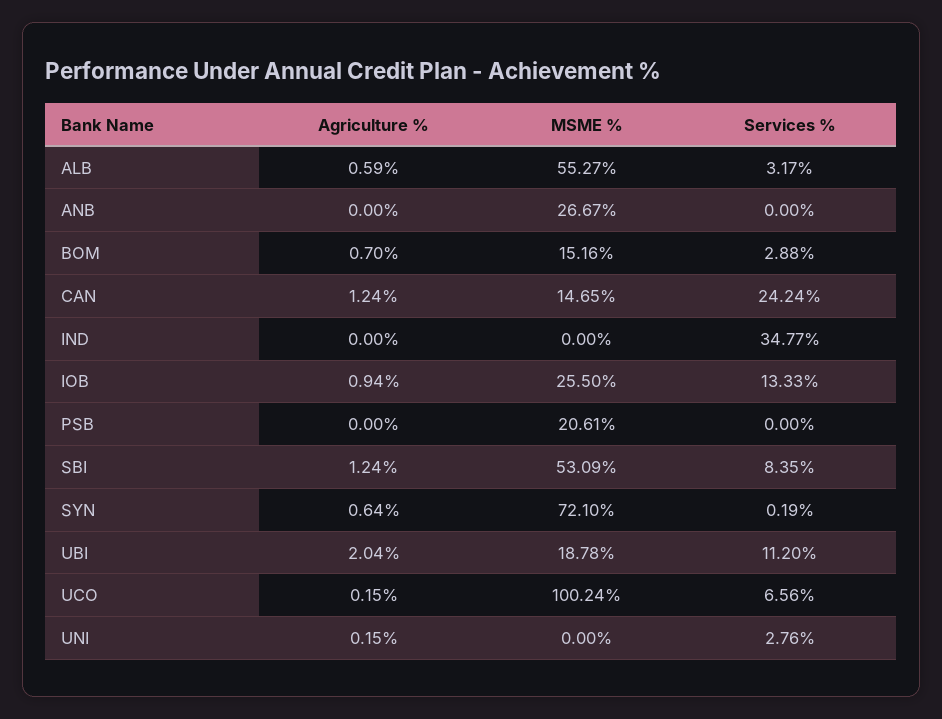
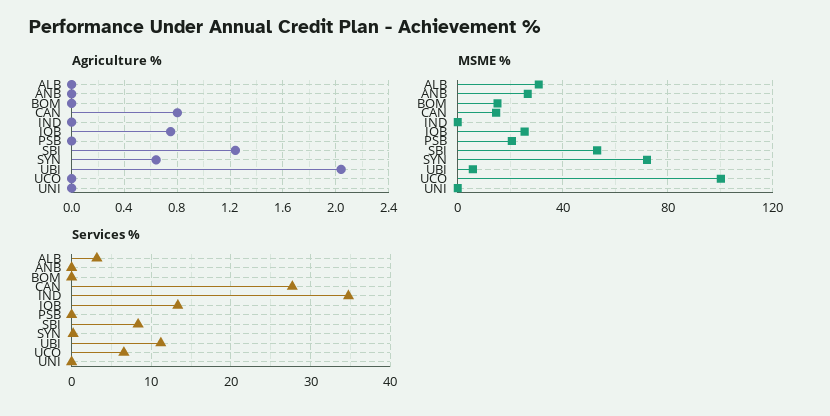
Agriculture %, ALB: 0.59 -> 0
MSME %, ALB: 55.27 -> 30
Agriculture %, BOM: 0.7 -> 0
Services %, BOM: 2.88 -> 0
Agriculture %, CAN: 1.24 -> 0.8
Services %, CAN: 24.24 -> 28
Agriculture %, IOB: 0.94 -> 0.75
MSME %, UBI: 18.78 -> 5
Agriculture %, UCO: 0.15 -> 0
Agriculture %, UNI: 0.15 -> 0
Services %, UNI: 2.76 -> 0

